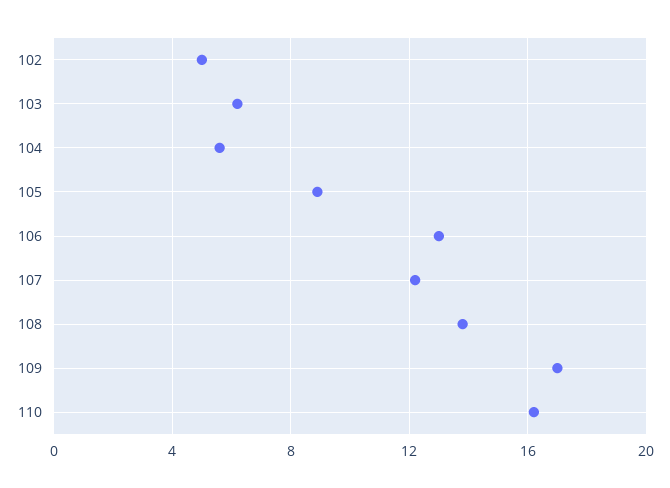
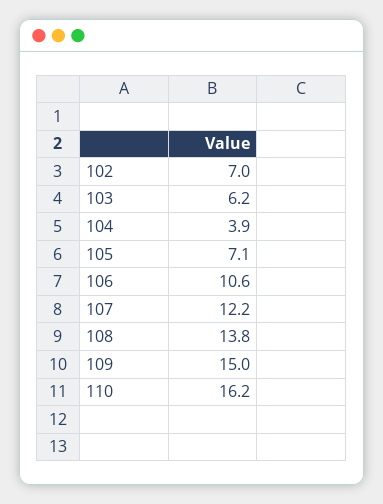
102: 5 -> 7
104: 5.5 -> 3.9
105: 9 -> 7.1
106: 13 -> 10.6
109: 17 -> 15

